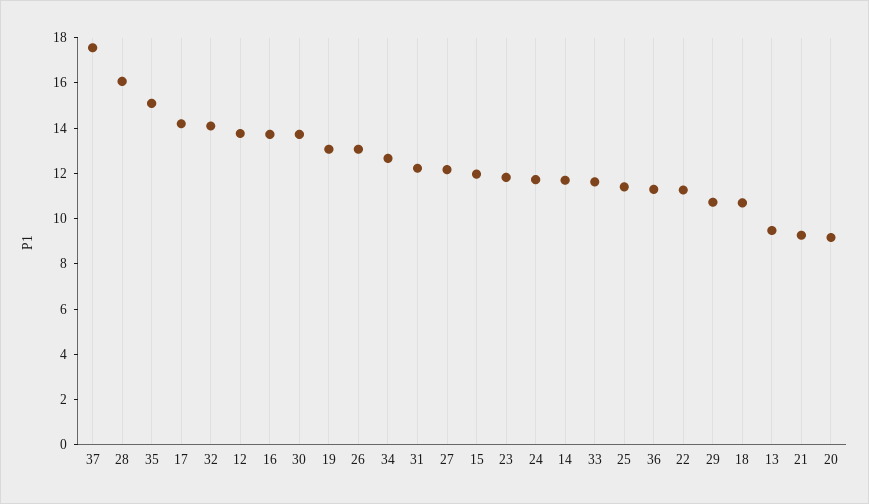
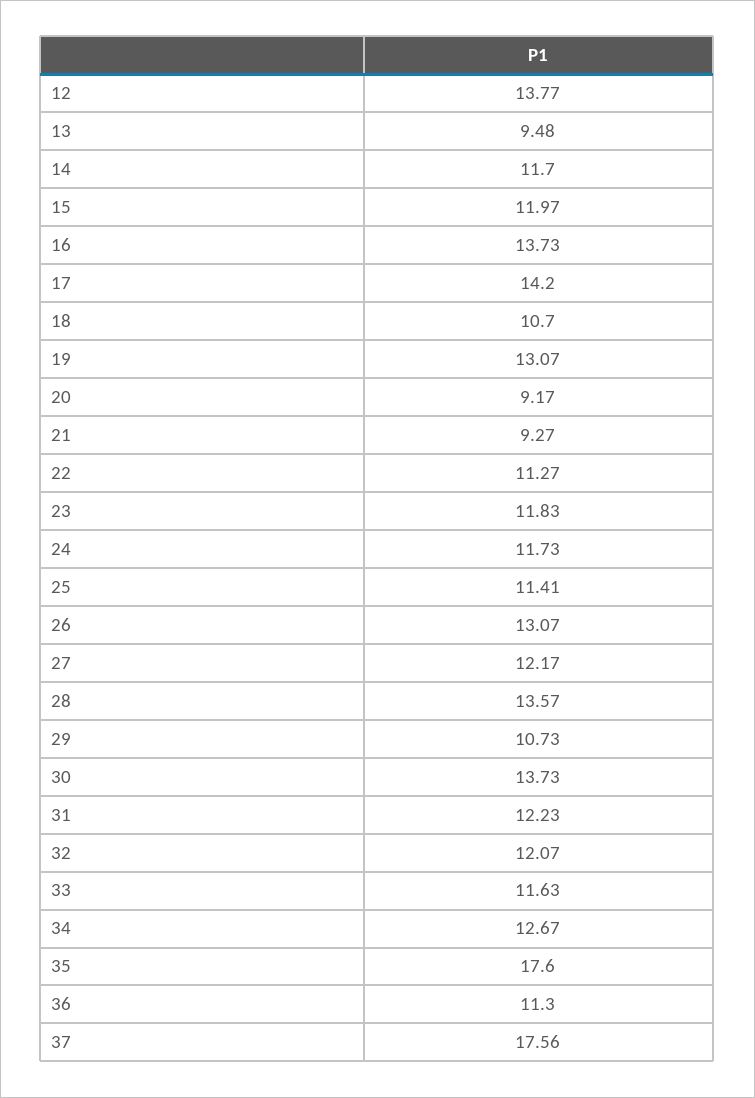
28: 16 -> 13.57
35: 15 -> 17.6
32: 14 -> 12.07

